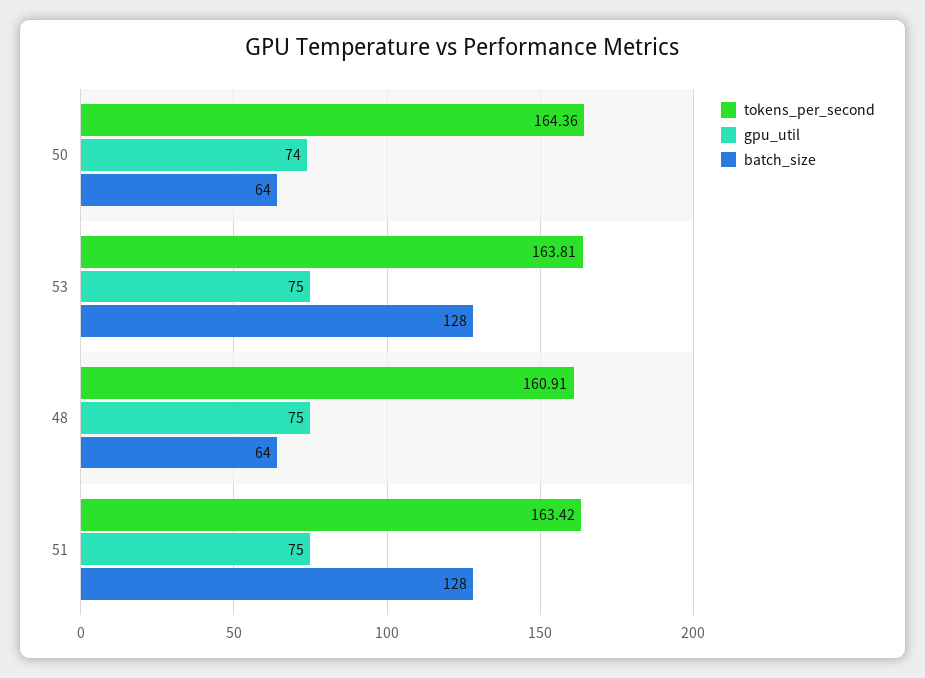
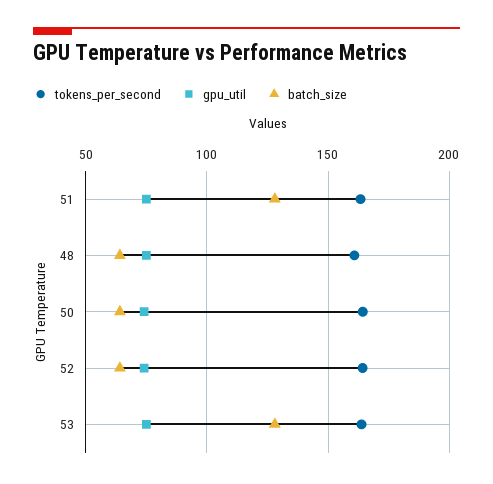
tokens_per_second, 52: none -> 165
gpu_util, 52: none -> 75
batch_size, 52: none -> 65

